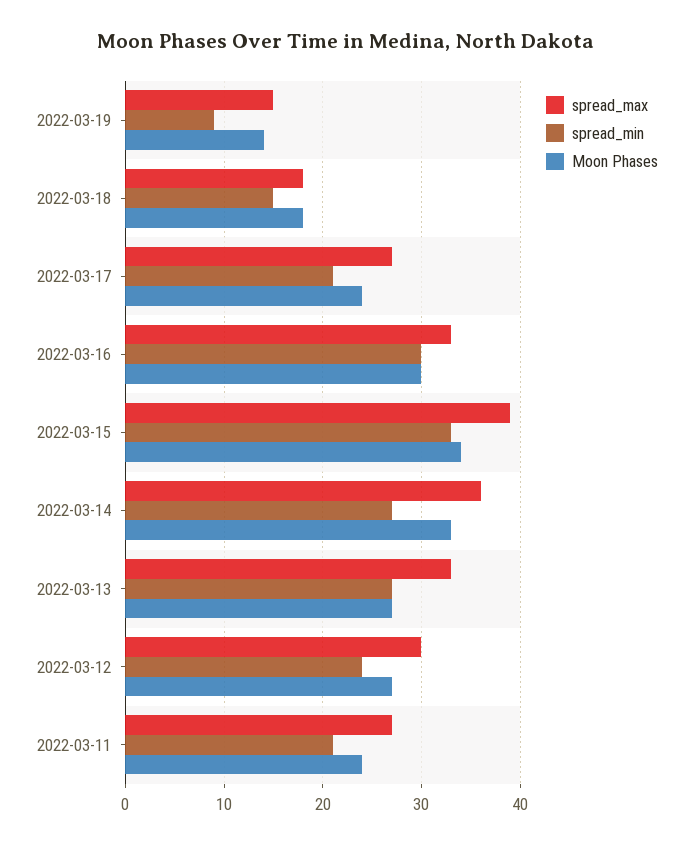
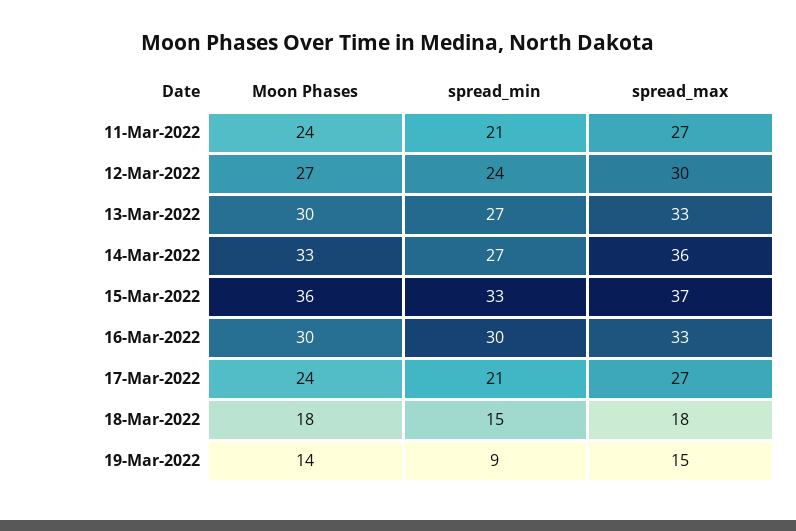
spread_max, 2022-03-15: 39 -> 37
Moon Phases, 2022-03-15: 34 -> 36
Moon Phases, 2022-03-13: 27 -> 30

